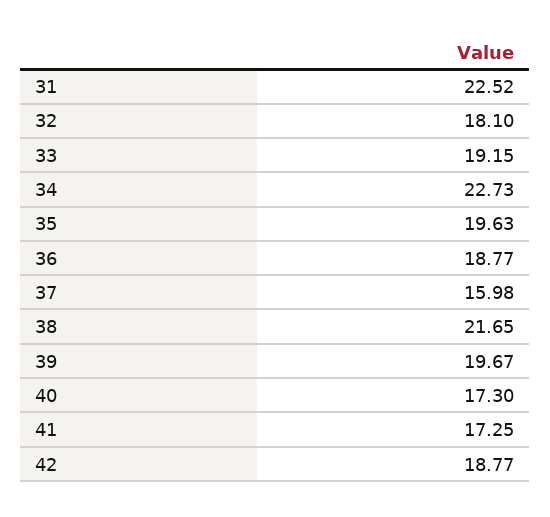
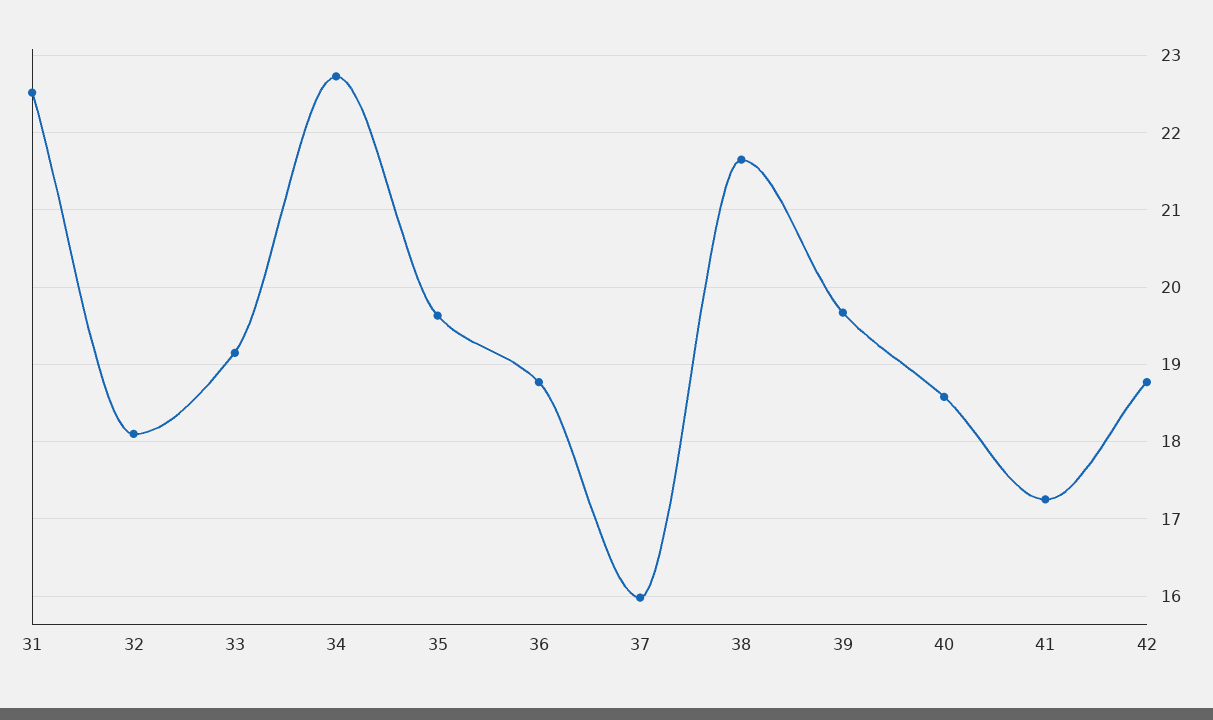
40: 17.3 -> 18.6

